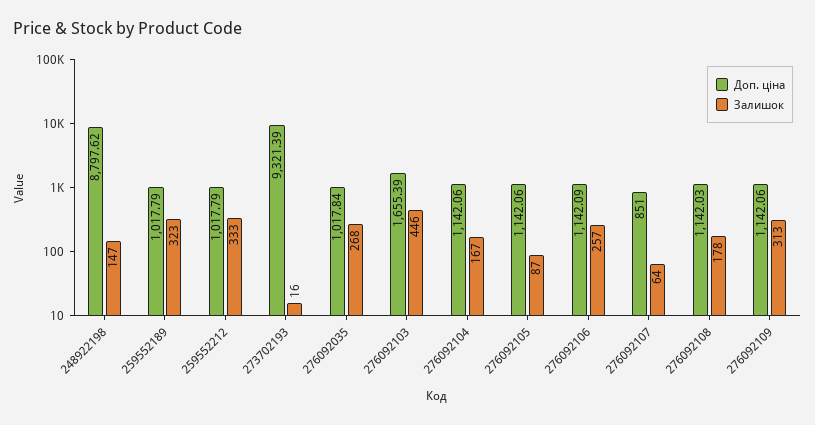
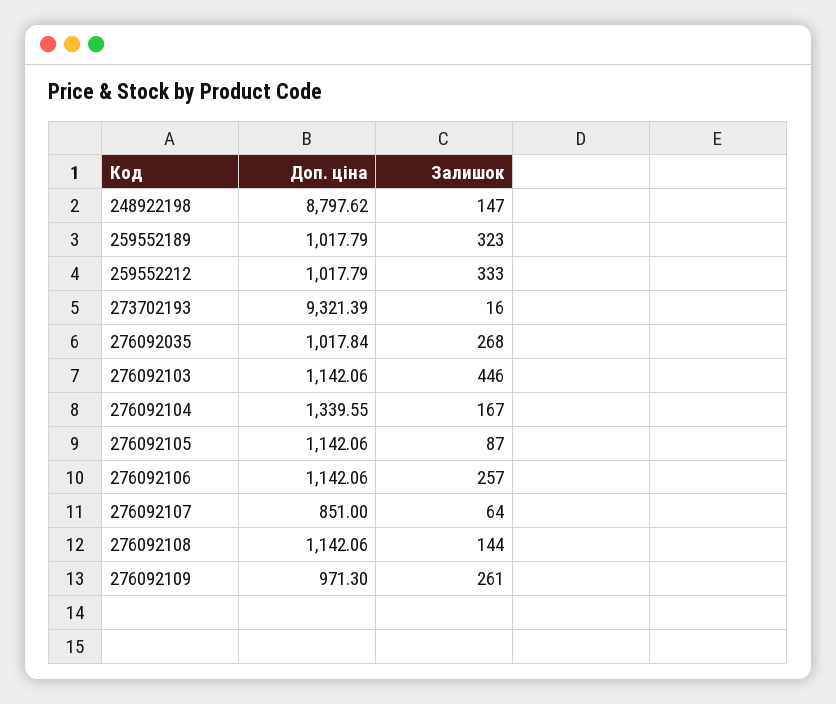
Доп. ціна, 276092103: 1655.39 -> 1142.06
Доп. ціна, 276092104: 1142.06 -> 1339.55
Доп. ціна, 276092106: 1142.09 -> 1142.06
Доп. ціна, 276092108: 1142.03 -> 1142.06
Залишок, 276092108: 178 -> 144
Доп. ціна, 276092109: 1142.06 -> 971.3
Залишок, 276092109: 313 -> 261

